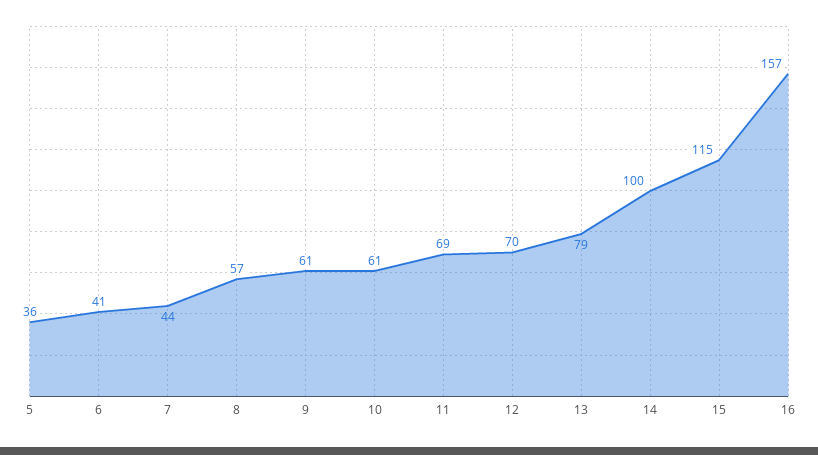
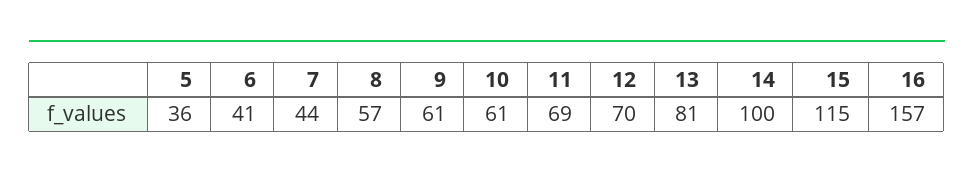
13: 79 -> 81

